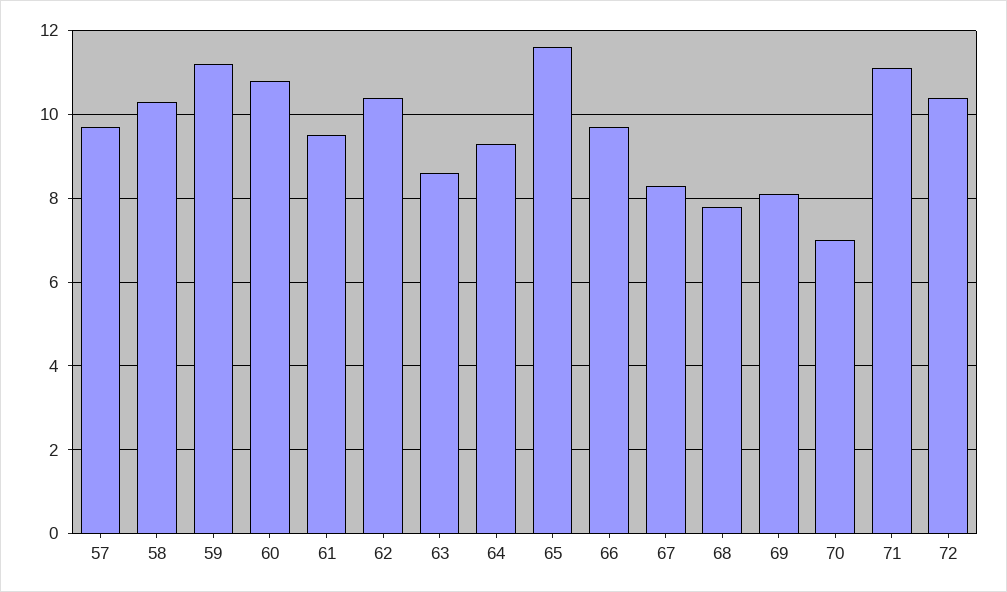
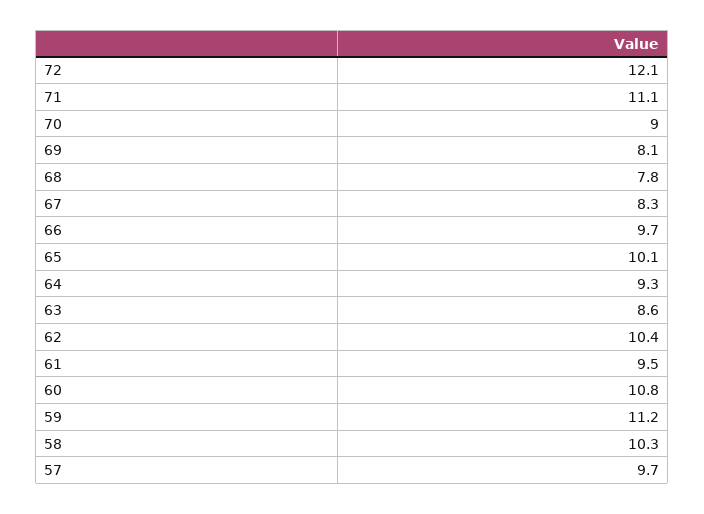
65: 11.5 -> 10.1
70: 7 -> 9
72: 10.5 -> 12.1

